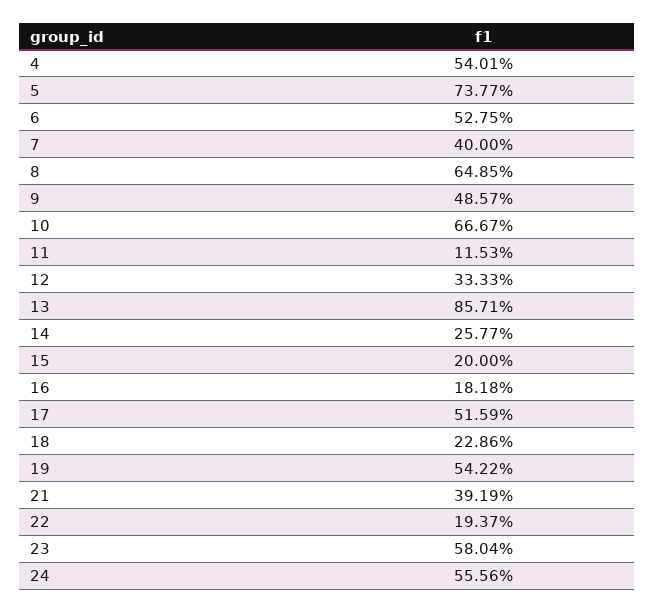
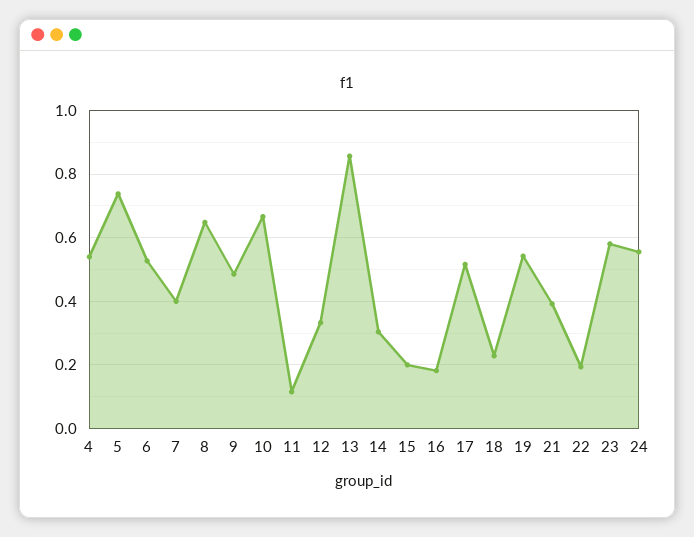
14: 0.2577 -> 0.3

